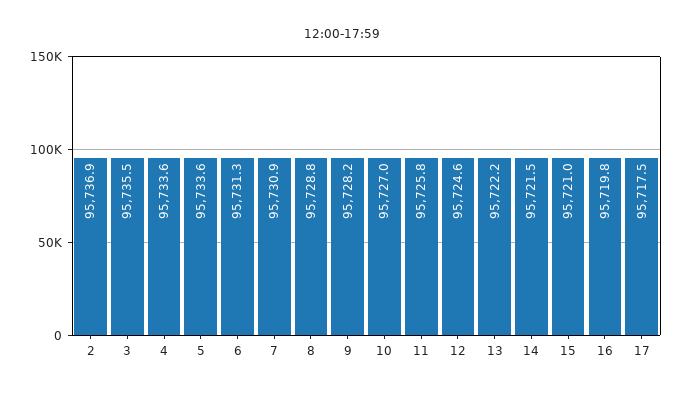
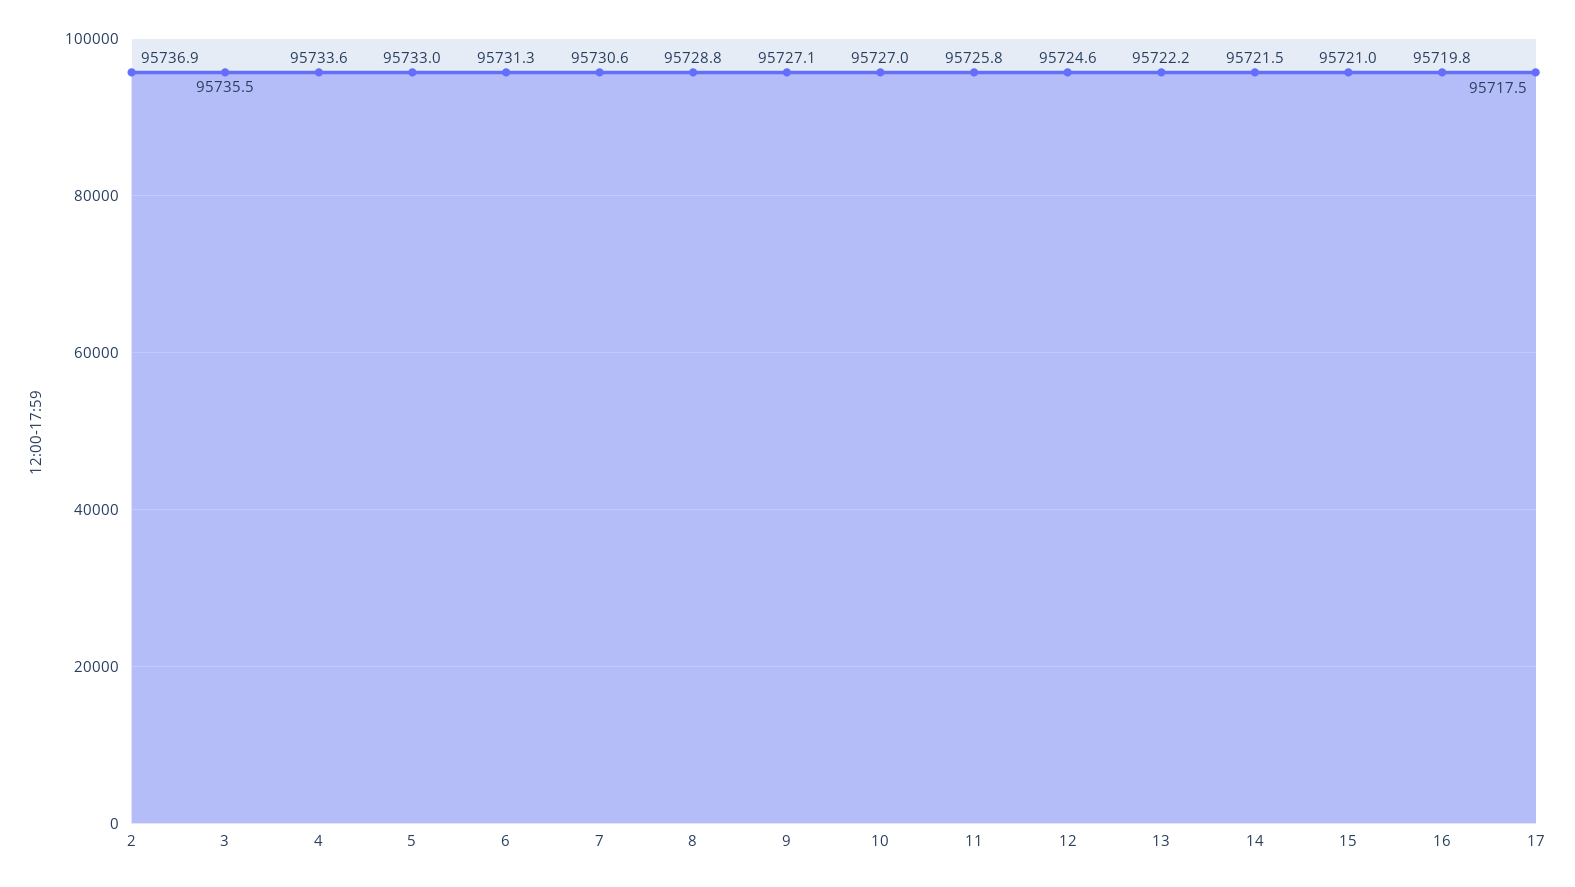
5: 95733.6 -> 95733
7: 95730.9 -> 95730.6
9: 95728.2 -> 95727.1

